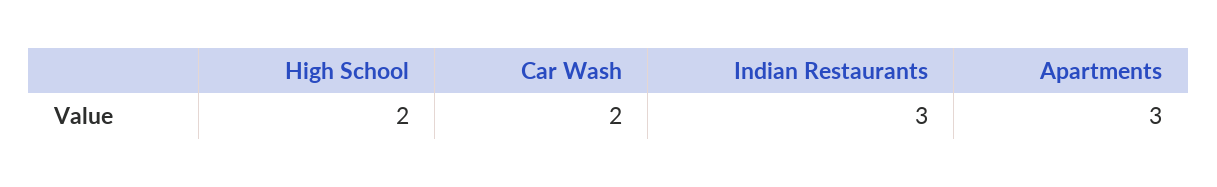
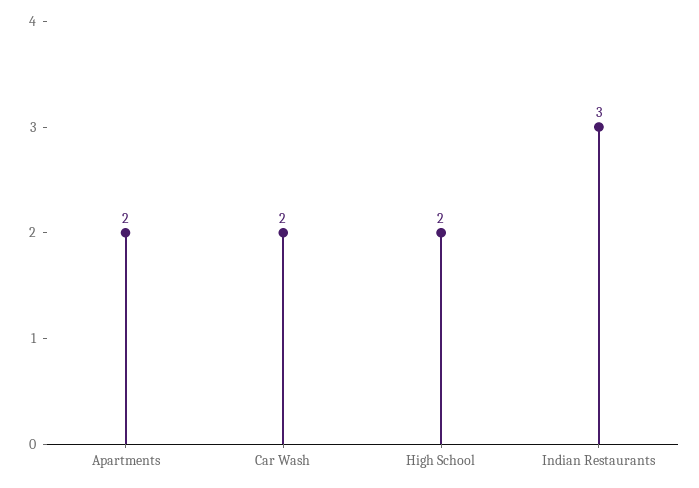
Apartments: 3 -> 2

